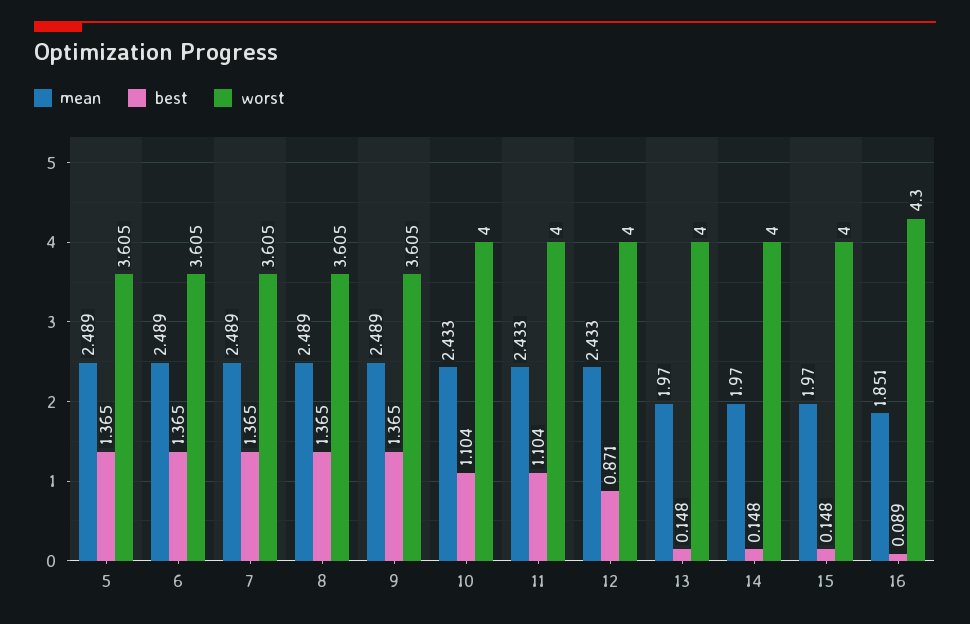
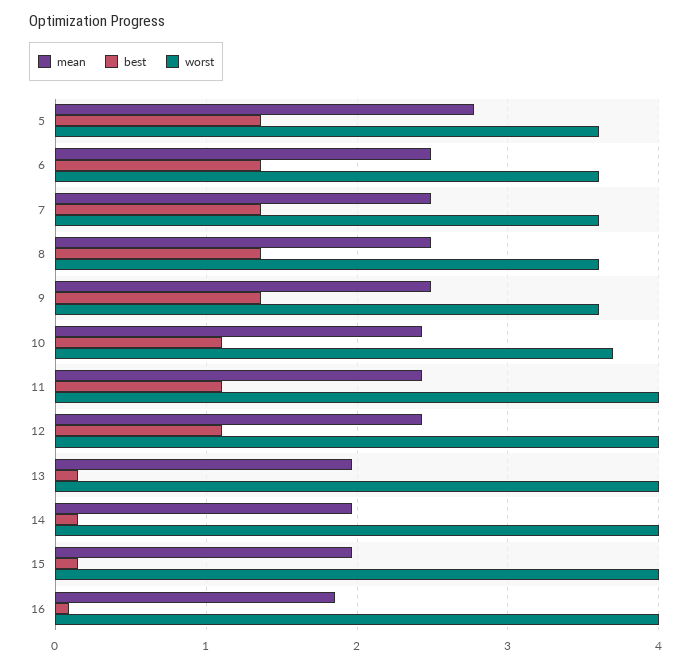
mean, 5: 2.489 -> 2.8
worst, 10: 4 -> 3.7
best, 12: 0.871 -> 1.1
worst, 16: 4.3 -> 4

